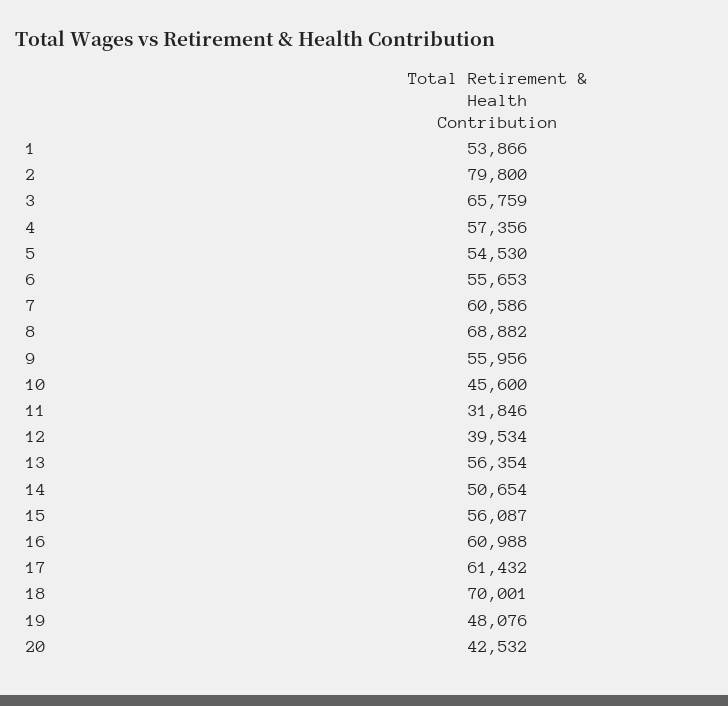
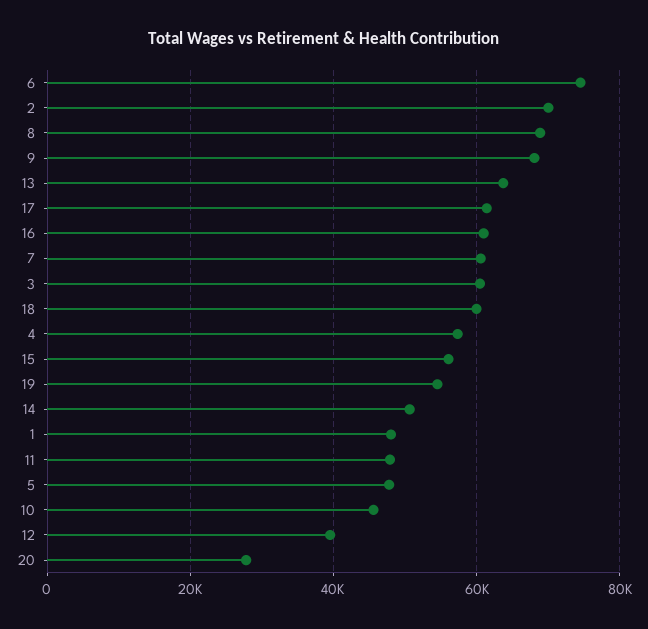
1: 53866 -> 48000
2: 79800 -> 70000
3: 65759 -> 60000
5: 54530 -> 48000
6: 55653 -> 74000
9: 55956 -> 68000
11: 31846 -> 48000
13: 56354 -> 64000
18: 70001 -> 60000
19: 48076 -> 54000
20: 42532 -> 28000

